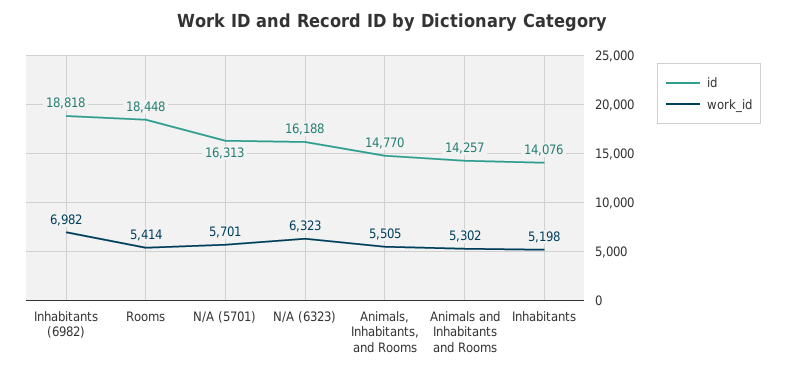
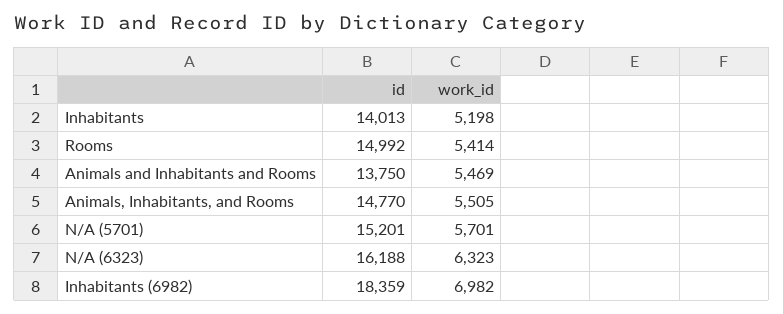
id, Inhabitants (6982): 18818 -> 18359
id, Rooms: 18448 -> 14992
id, N/A (5701): 16313 -> 15201
id, Animals and Inhabitants and Rooms: 14257 -> 13750
work_id, Animals and Inhabitants and Rooms: 5302 -> 5469
id, Inhabitants: 14076 -> 14013

